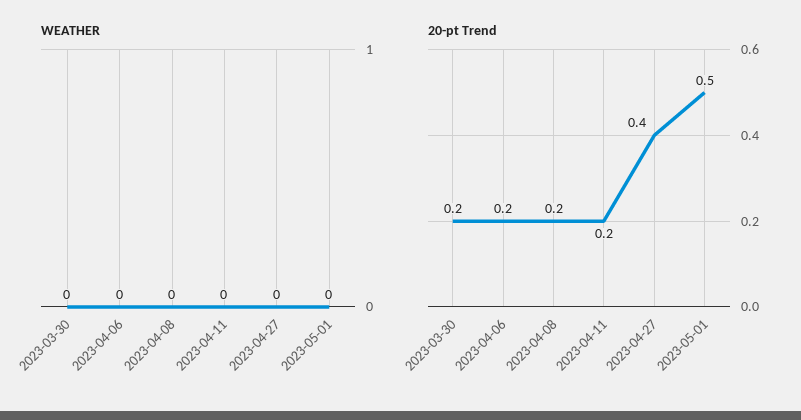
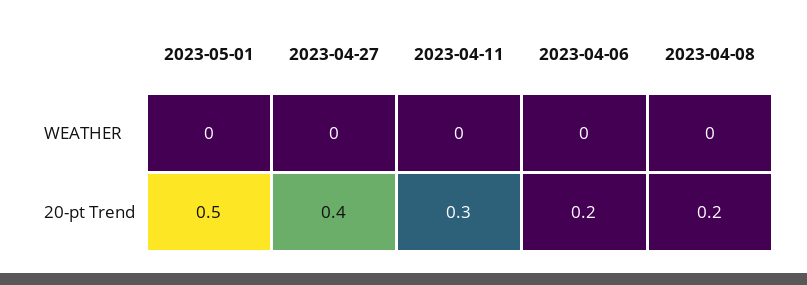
WEATHER, 2023-03-30: 0 -> none
20-pt Trend, 2023-03-30: 0.2 -> none
20-pt Trend, 2023-04-11: 0.2 -> 0.3

